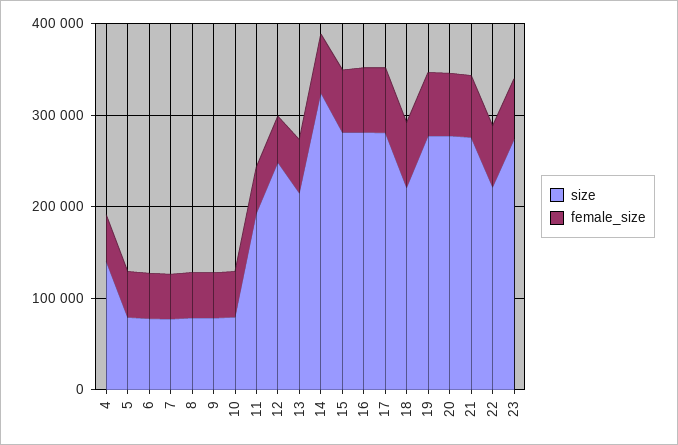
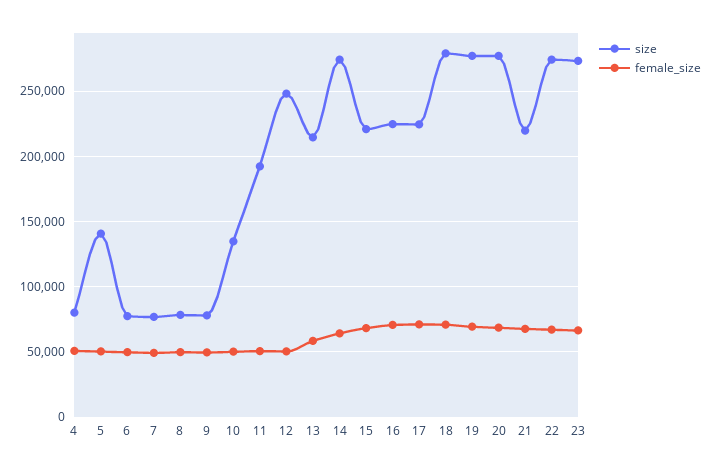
size, 4: 140000 -> 80000
size, 5: 80000 -> 140000
size, 10: 80000 -> 135000
size, 14: 320000 -> 275000
size, 15: 280000 -> 220000
size, 16: 280000 -> 225000
size, 17: 280000 -> 225000
size, 18: 220000 -> 280000
size, 21: 280000 -> 220000
size, 22: 220000 -> 275000

